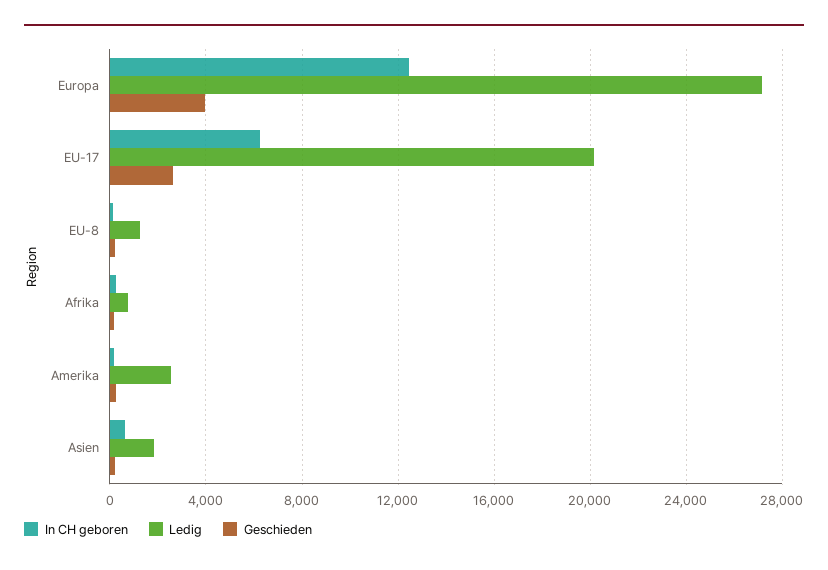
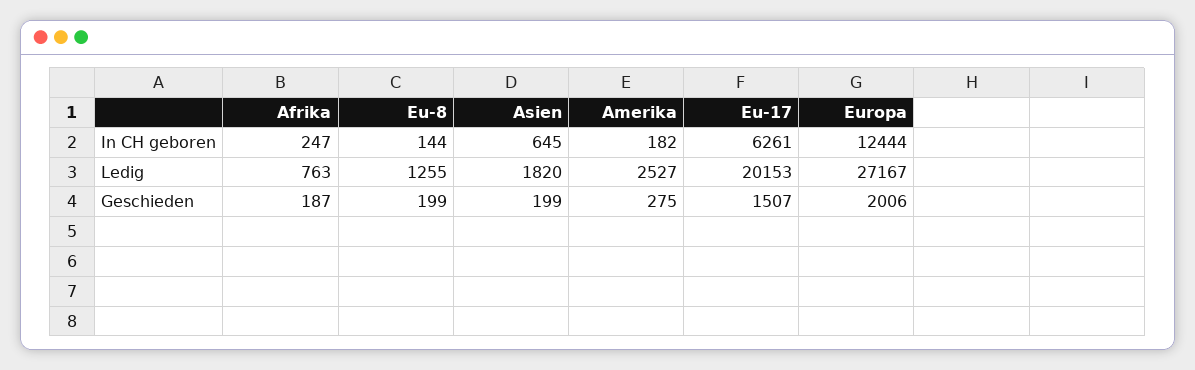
Geschieden, Europa: 4000 -> 2006
Geschieden, EU-17: 2500 -> 1507

